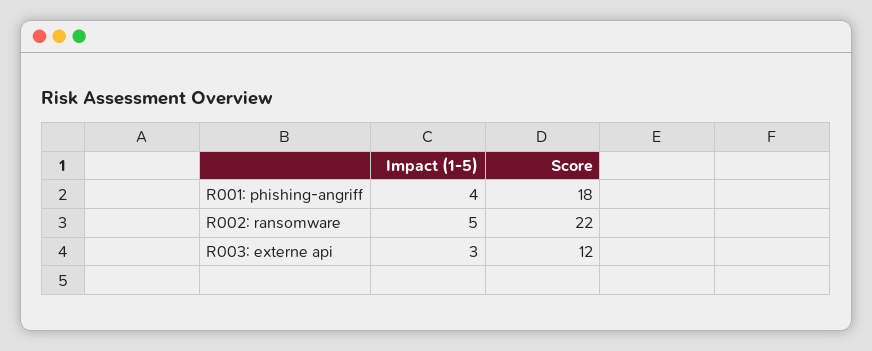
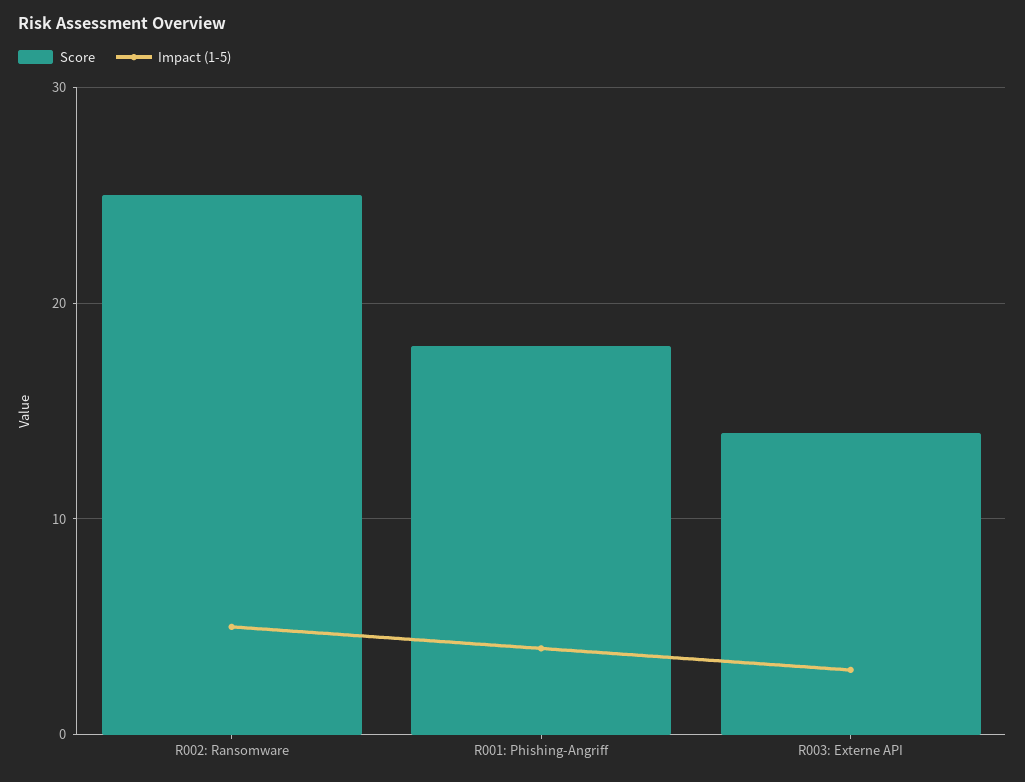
Score, R002: ransomware: 22 -> 25
Score, R003: externe api: 12 -> 14

